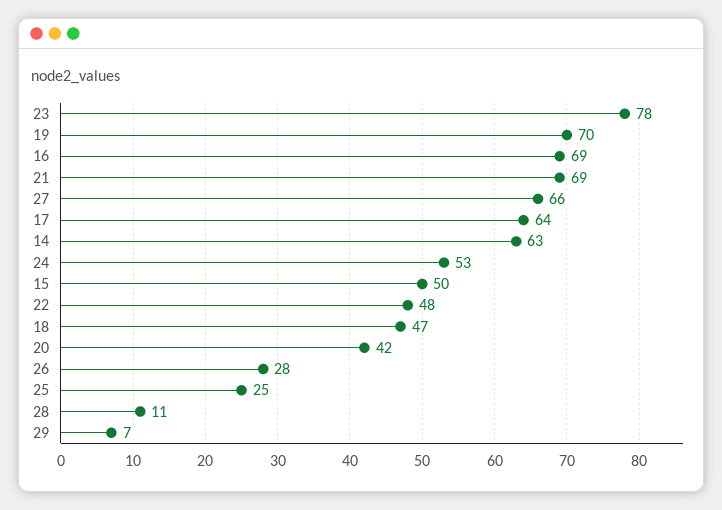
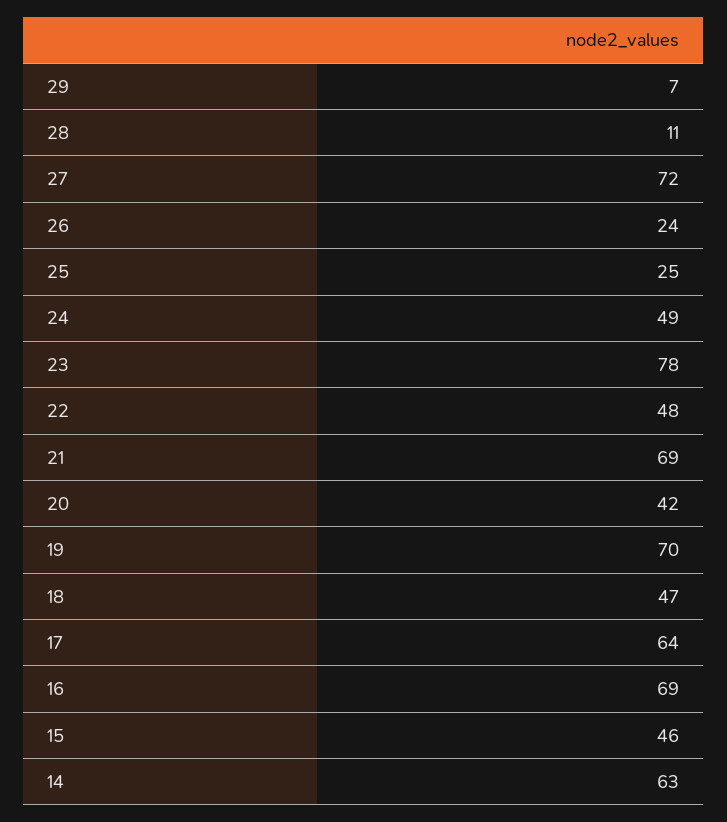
27: 66 -> 72
24: 53 -> 49
15: 50 -> 46
26: 28 -> 24

